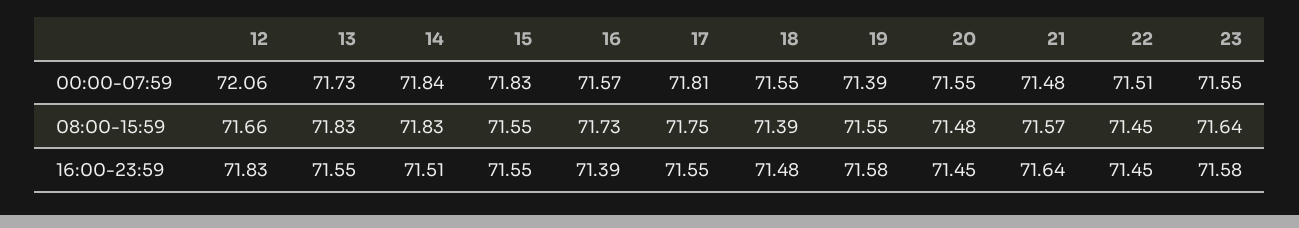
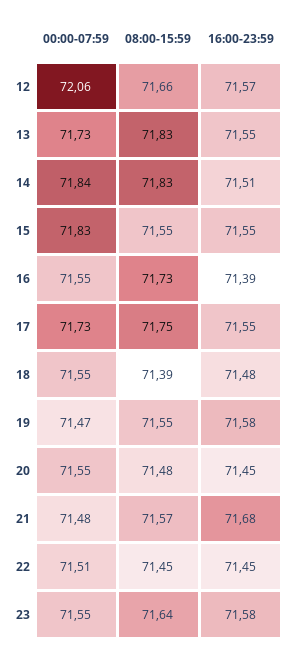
16, 00:00-07:59: 71.57 -> 71.55
17, 00:00-07:59: 71.81 -> 71.73
19, 00:00-07:59: 71.39 -> 71.47
12, 16:00-23:59: 71.83 -> 71.57
21, 16:00-23:59: 71.64 -> 71.68

